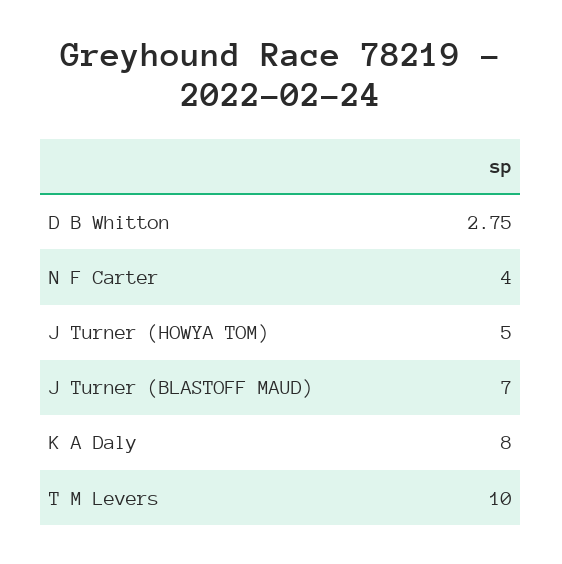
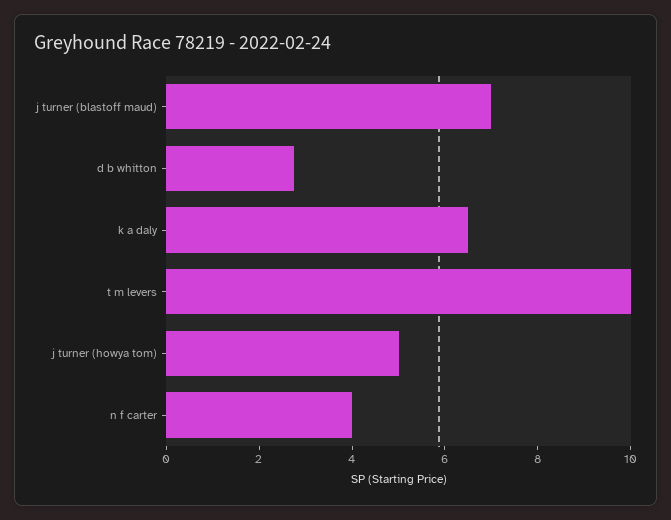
K A Daly: 8 -> 6.5

